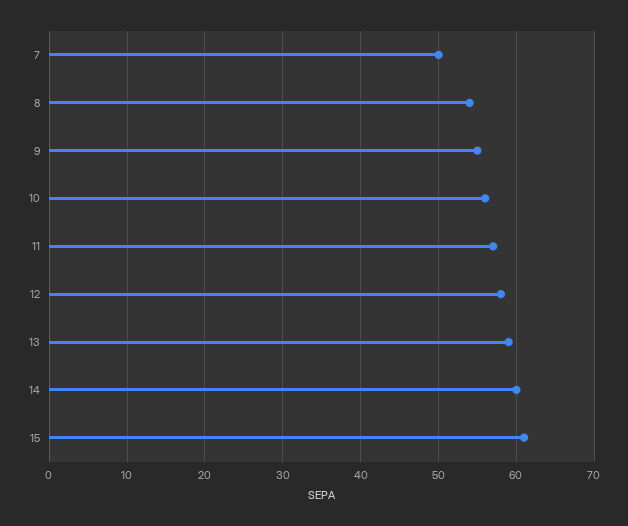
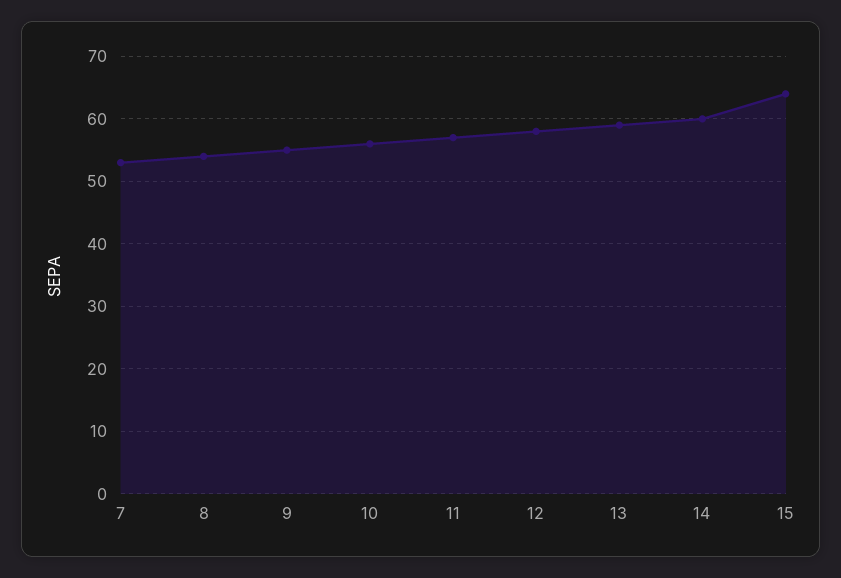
7: 50 -> 53
15: 61 -> 64

